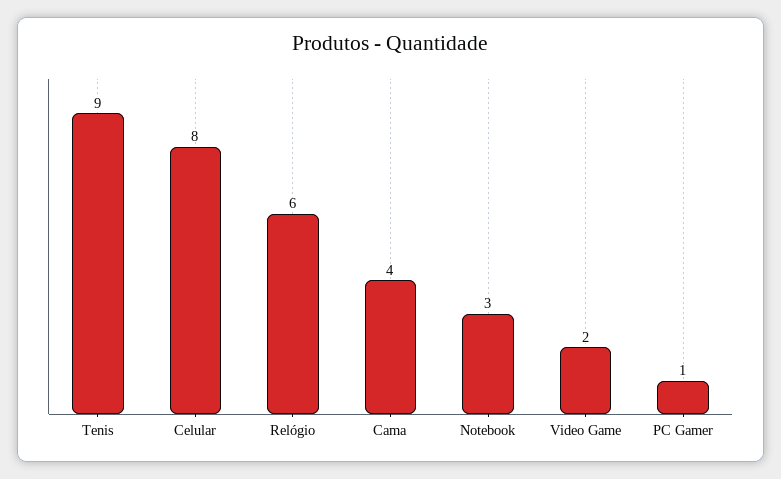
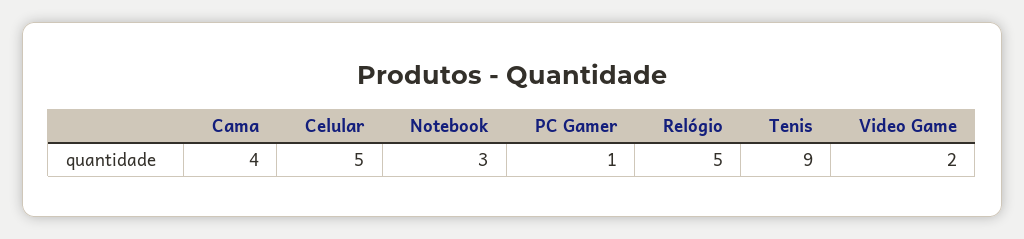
Celular: 8 -> 5
Relógio: 6 -> 5

